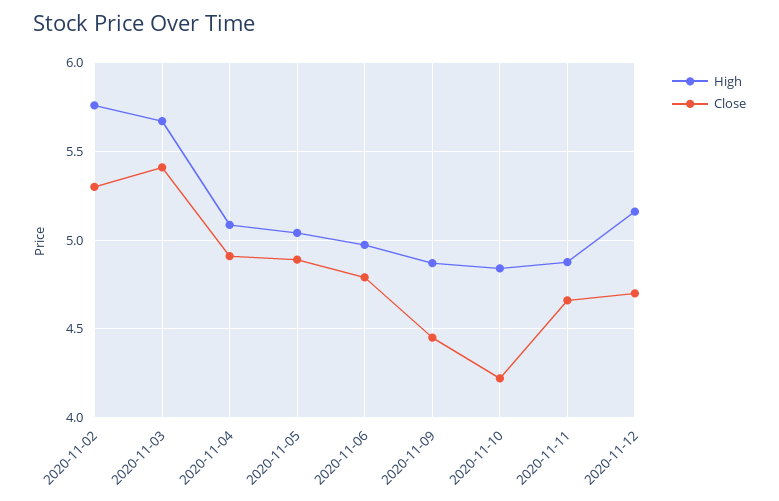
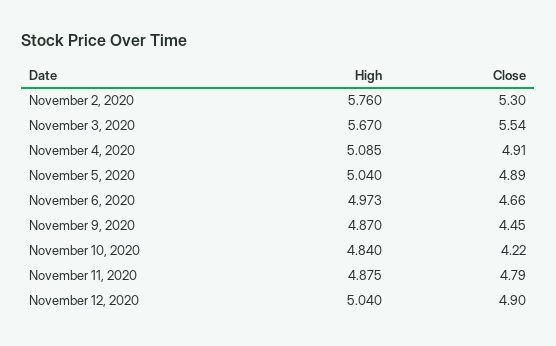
Close, 2020-11-03: 5.4 -> 5.54
Close, 2020-11-06: 4.8 -> 4.66
Close, 2020-11-11: 4.65 -> 4.79
High, 2020-11-12: 5.15 -> 5.04
Close, 2020-11-12: 4.7 -> 4.9

